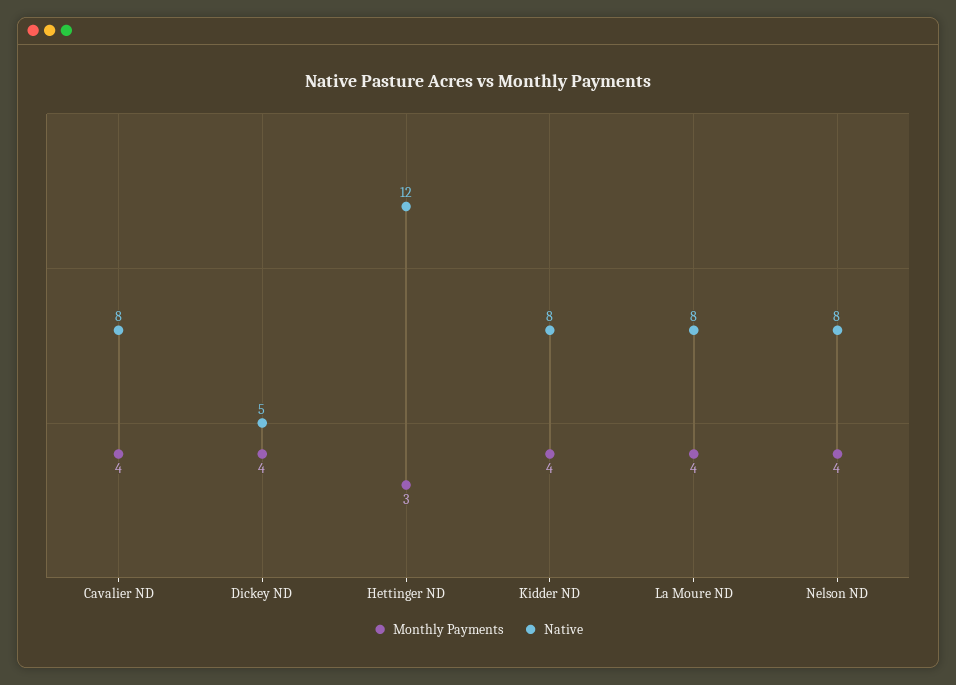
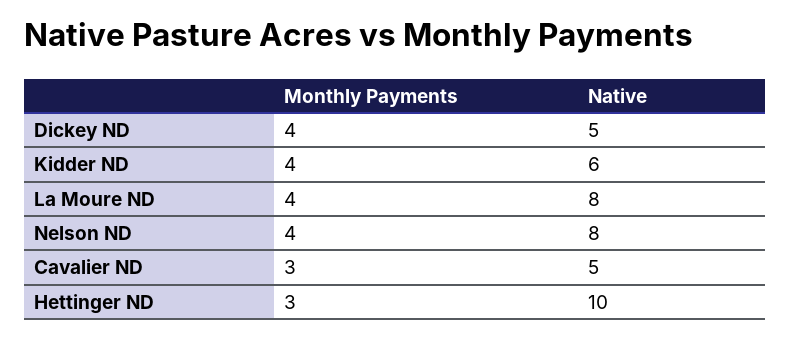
Monthly Payments, Cavalier ND: 4 -> 3
Native, Cavalier ND: 8 -> 5
Native, Hettinger ND: 12 -> 10
Native, Kidder ND: 8 -> 6

